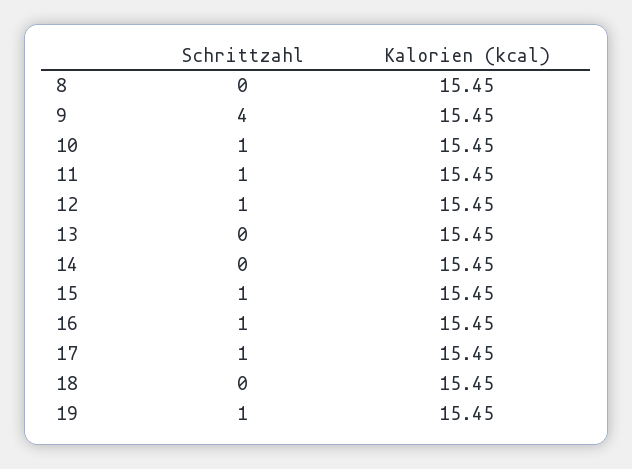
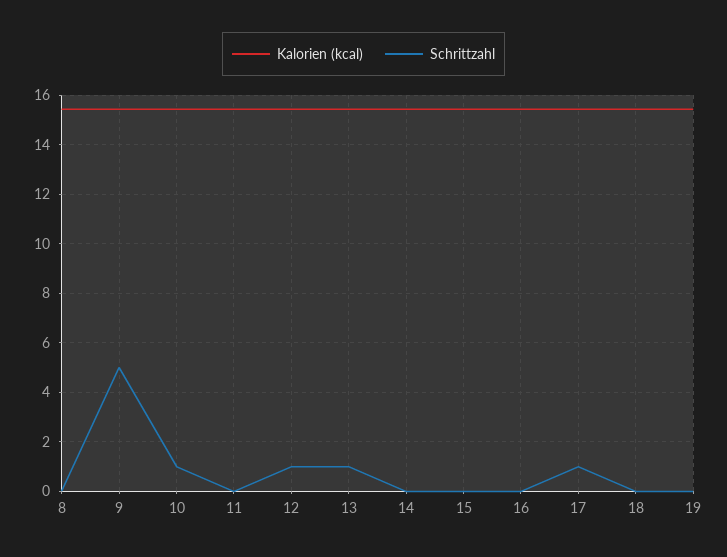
Schrittzahl, 9: 4 -> 5
Schrittzahl, 11: 1 -> 0
Schrittzahl, 13: 0 -> 1
Schrittzahl, 15: 1 -> 0
Schrittzahl, 16: 1 -> 0
Schrittzahl, 19: 1 -> 0

